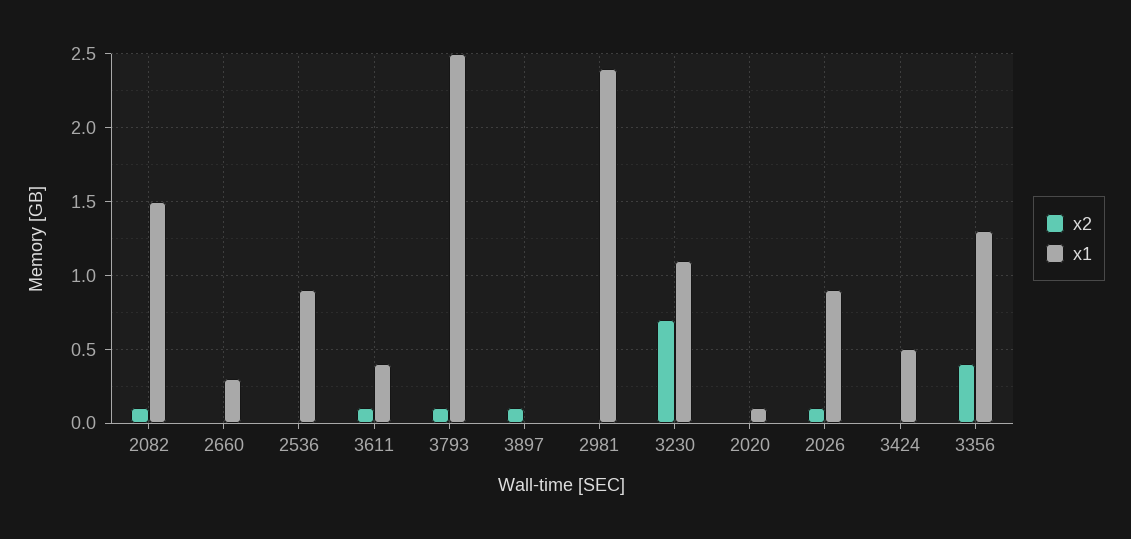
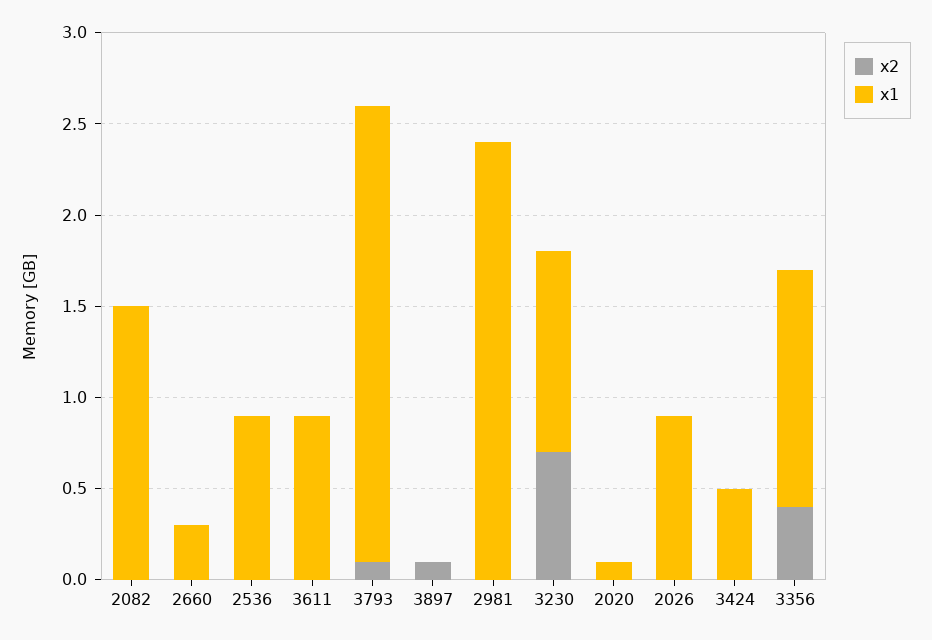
x2, 2082: 0.1 -> 0
x2, 3611: 0.1 -> 0
x1, 3611: 0.4 -> 0.9
x2, 2026: 0.1 -> 0

